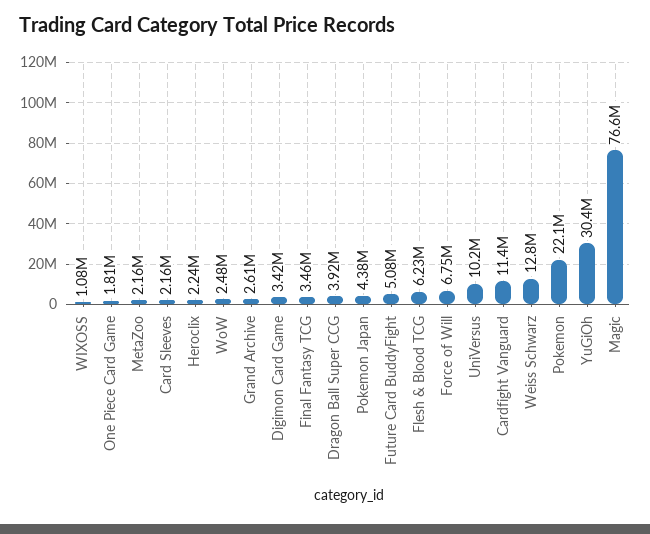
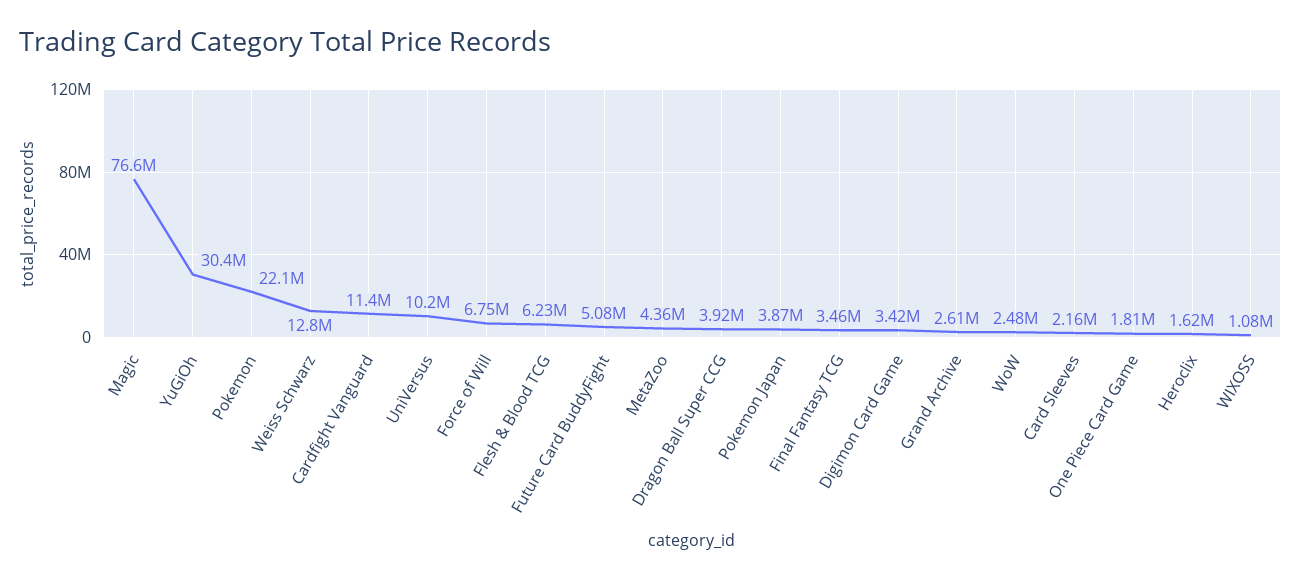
MetaZoo: 2160000 -> 4360000
Heroclix: 2240000 -> 1620000
Pokemon Japan: 4380000 -> 3870000

